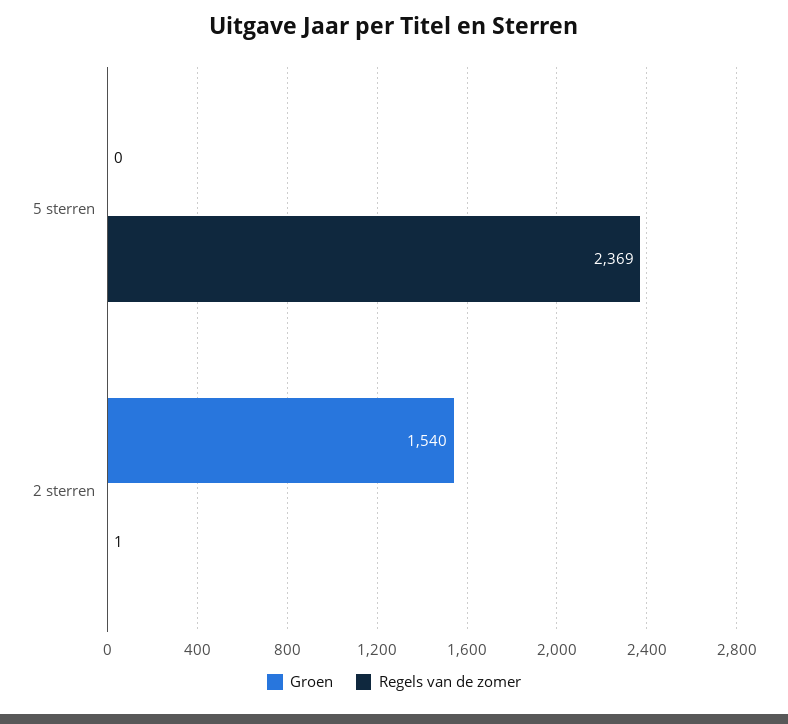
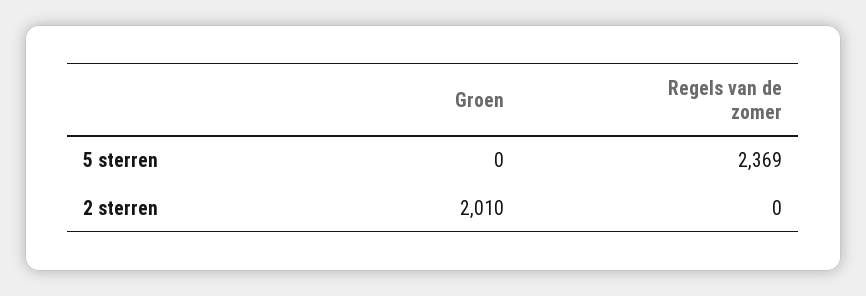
Groen, 2 sterren: 1540 -> 2010
Regels van de zomer, 2 sterren: 1 -> 0

